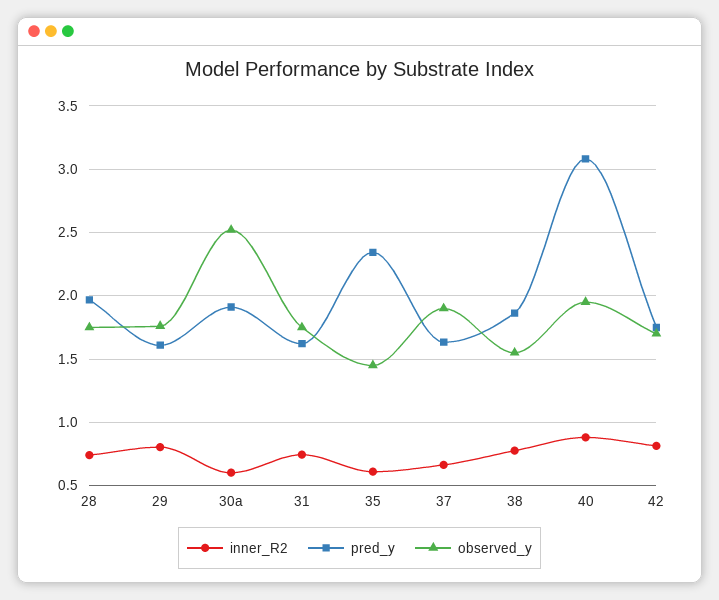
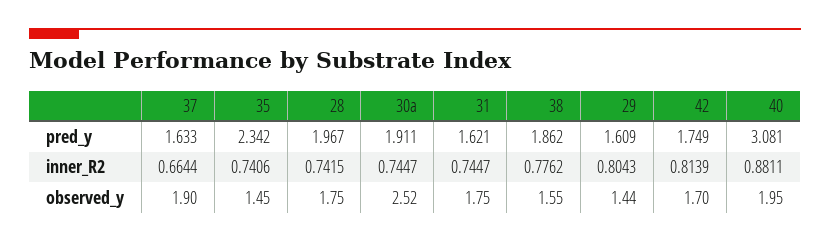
observed_y, 29: 1.75 -> 1.44
inner_R2, 30a: 0.6 -> 0.7447
inner_R2, 35: 0.6 -> 0.7406

